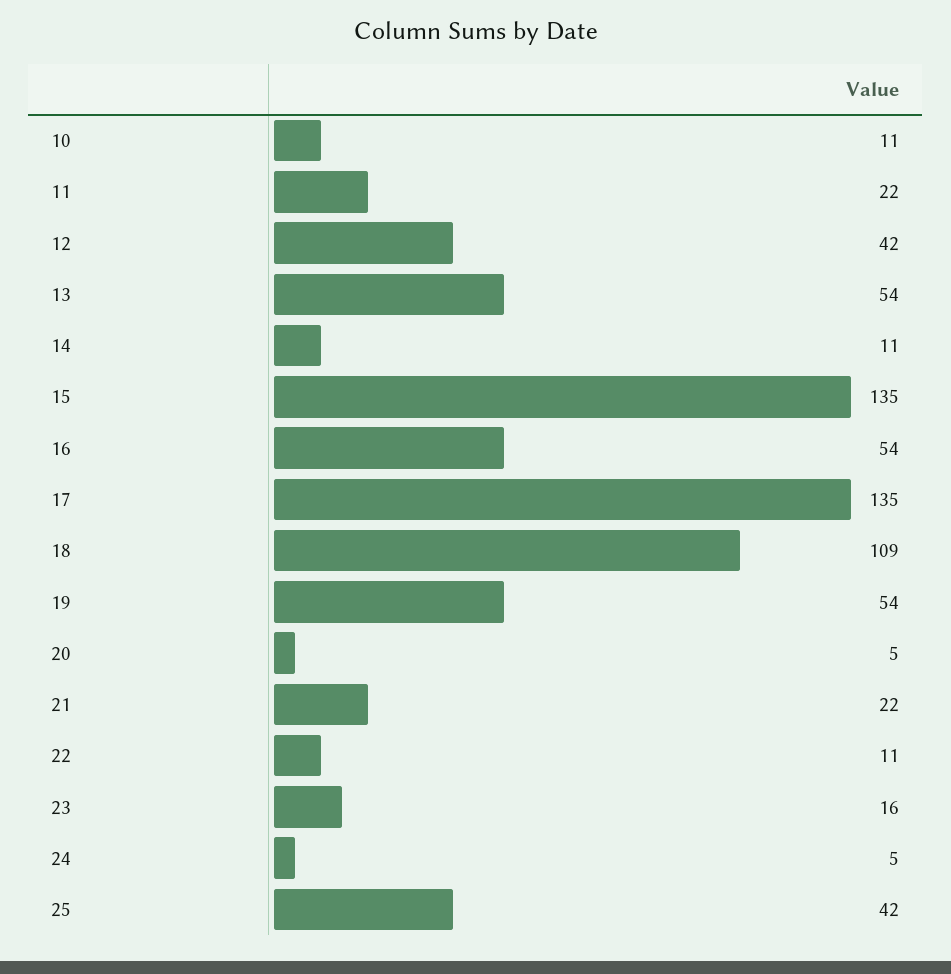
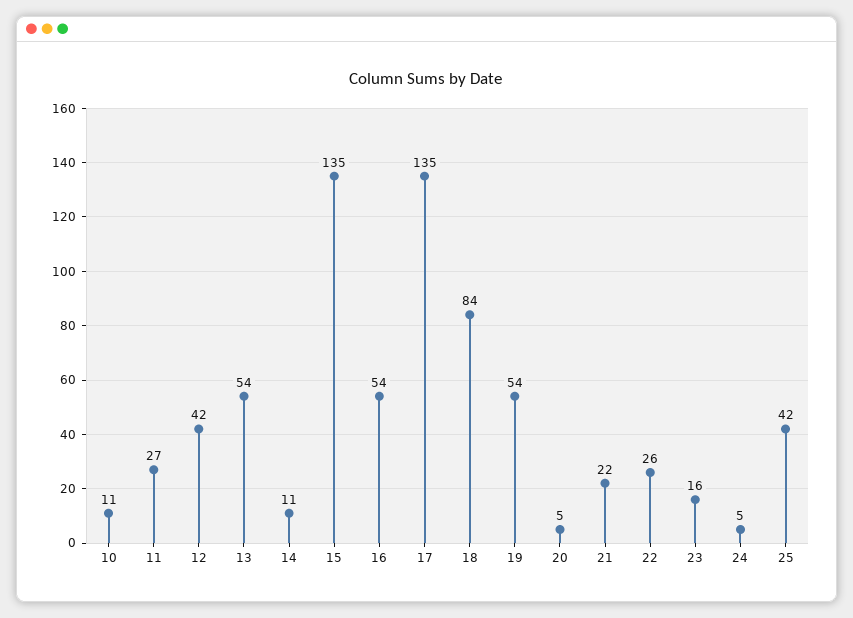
11: 22 -> 27
18: 109 -> 84
22: 11 -> 26

